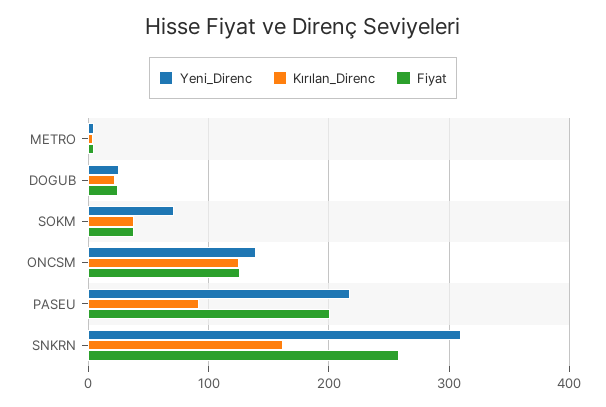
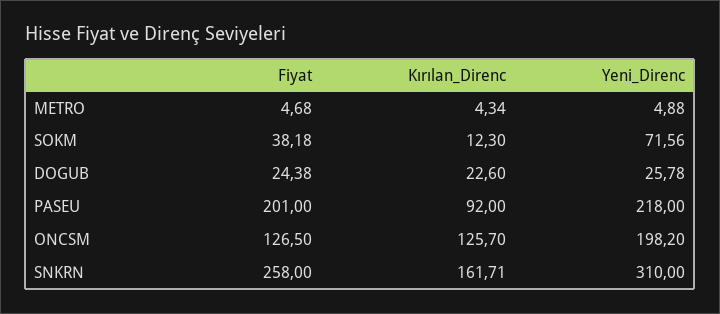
Kırılan_Direnc, SOKM: 40 -> 12.3
Yeni_Direnc, ONCSM: 140 -> 198.2

